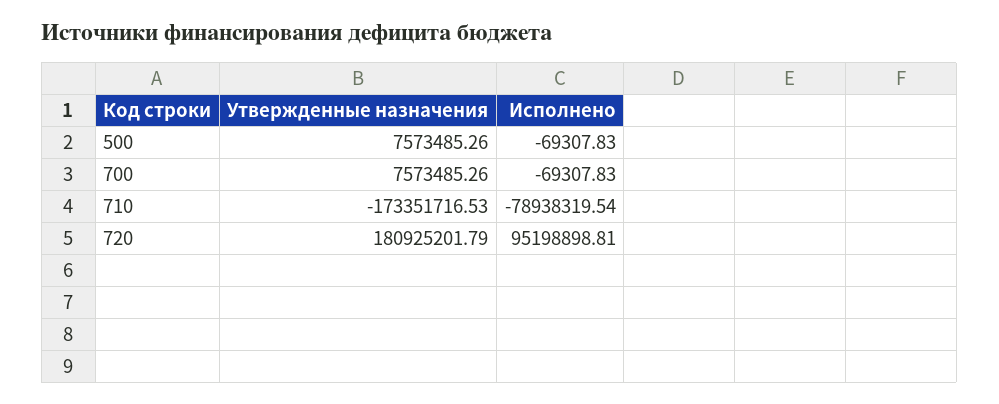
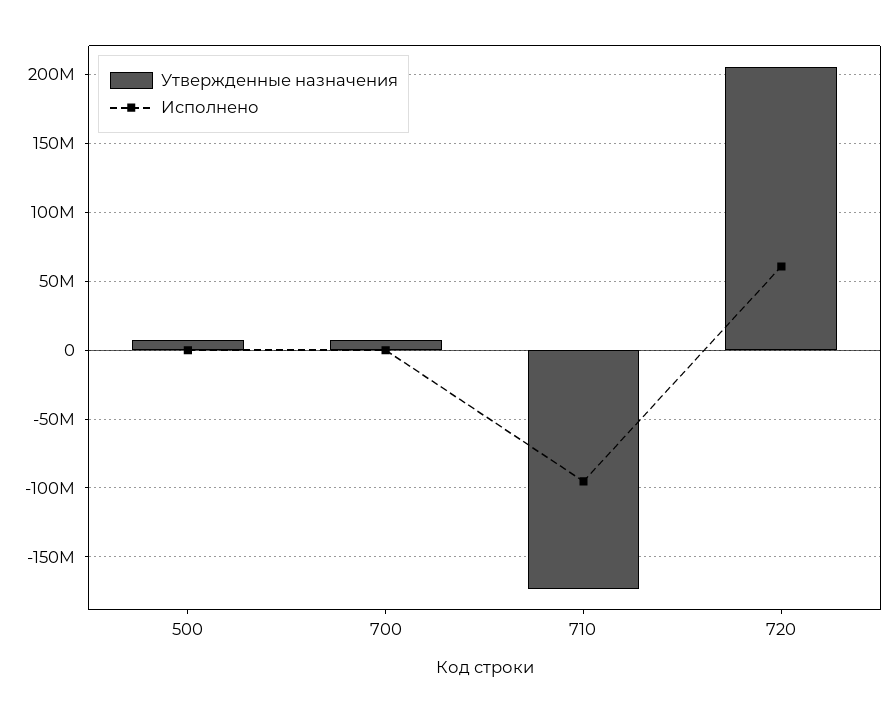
Исполнено, 710: -78938319.54 -> -95000000
Утвержденные назначения, 720: 180925201.79 -> 205000000
Исполнено, 720: 95198898.81 -> 60000000

